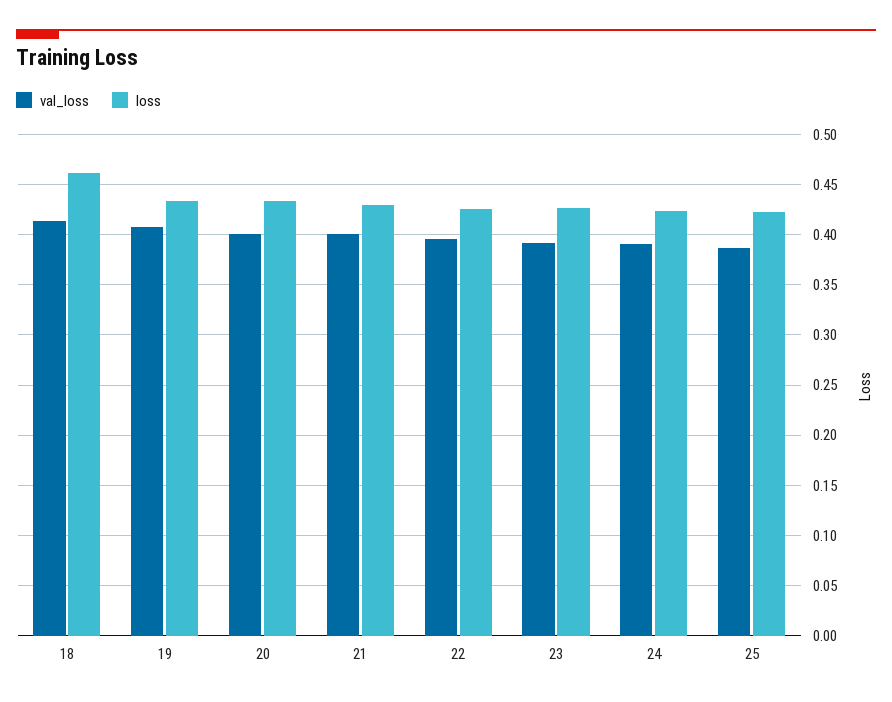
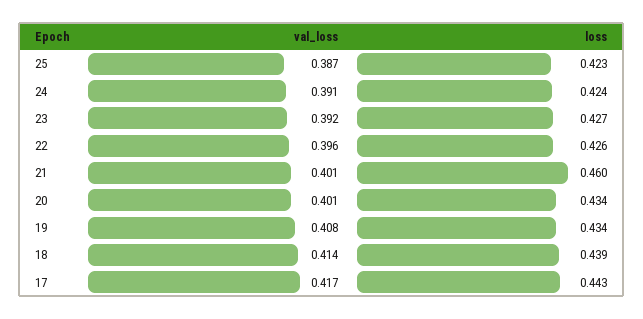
loss, 18: 0.46 -> 0.439
loss, 21: 0.43 -> 0.46
val_loss, 17: none -> 0.417
loss, 17: none -> 0.443

